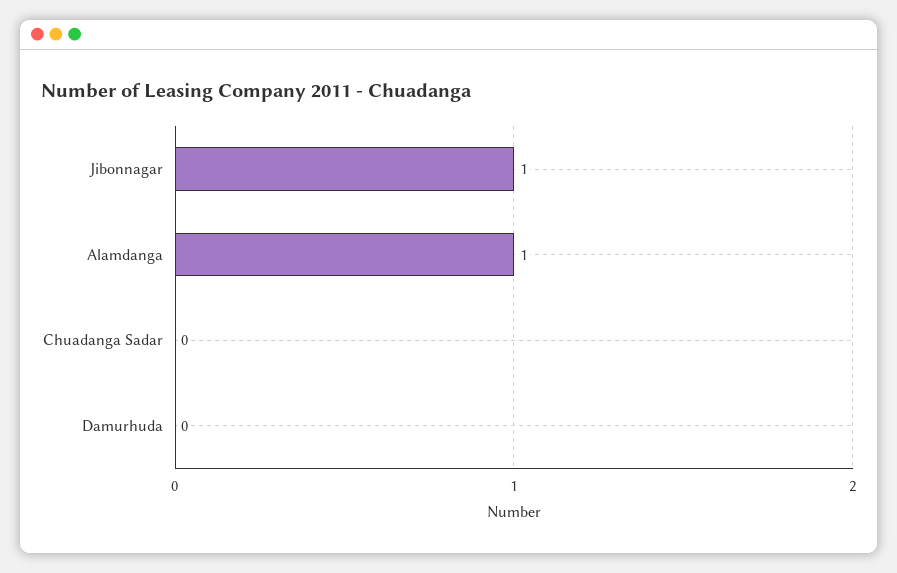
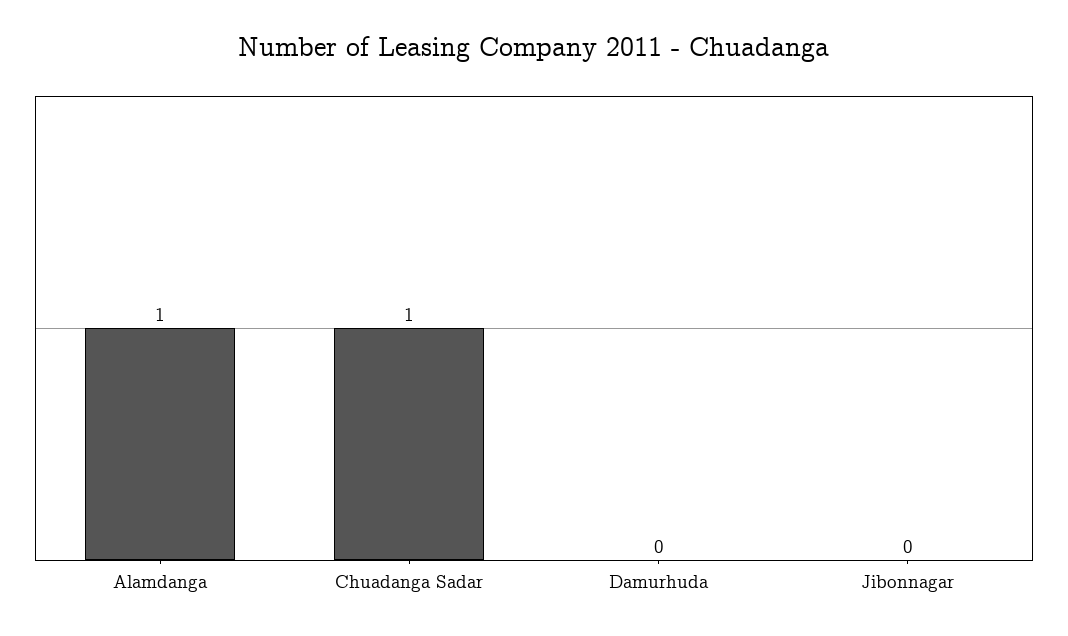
Jibonnagar: 1 -> 0
Chuadanga Sadar: 0 -> 1

